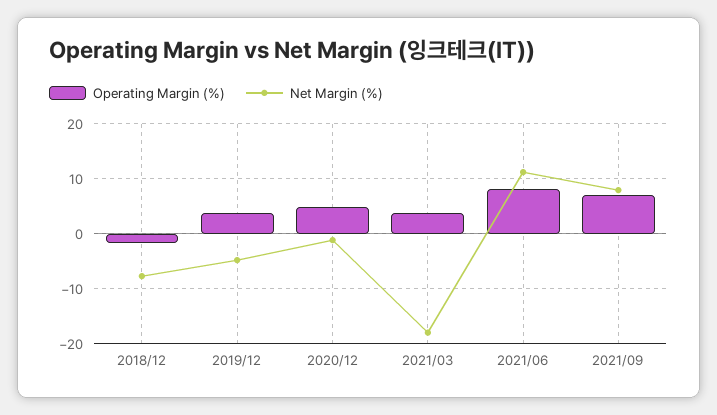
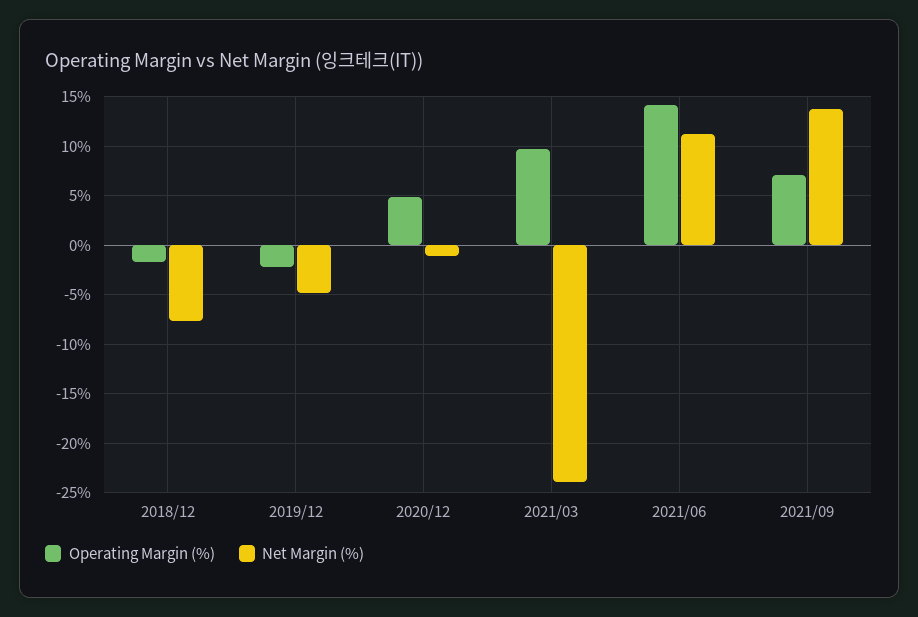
Operating Margin (%), 2019/12: 4 -> -2
Operating Margin (%), 2021/03: 4 -> 10
Net Margin (%), 2021/03: -18 -> -24
Operating Margin (%), 2021/06: 8 -> 14
Net Margin (%), 2021/09: 8 -> 14

